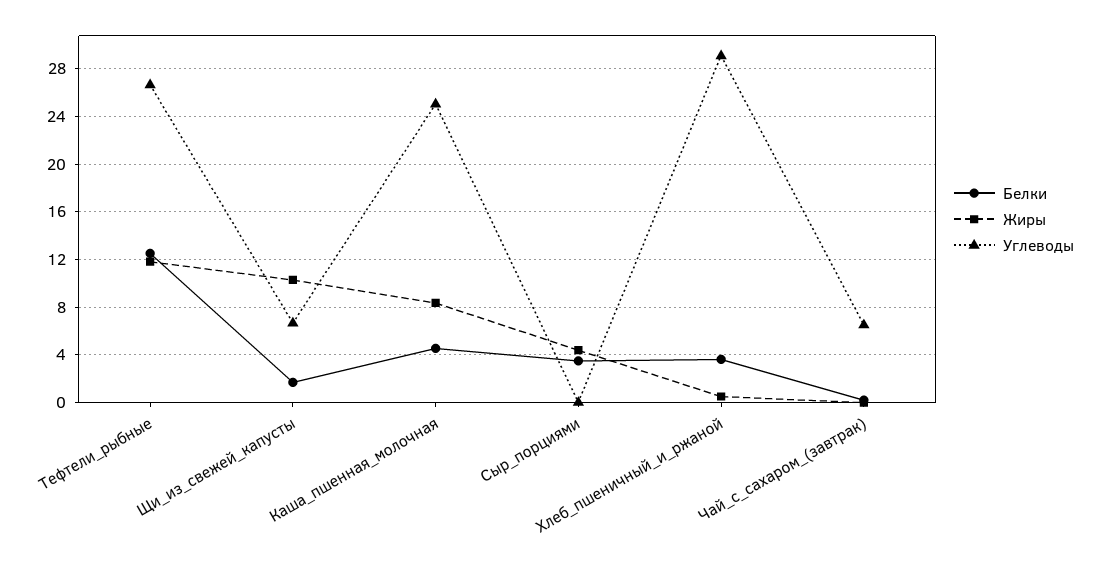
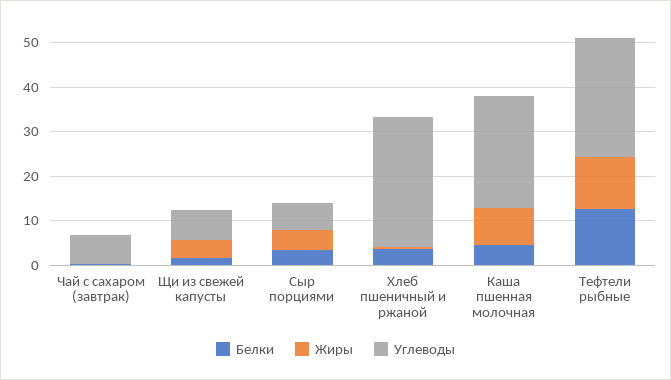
Жиры, Щи_из_свежей_капусты: 10 -> 4
Углеводы, Сыр_порциями: 0 -> 6

